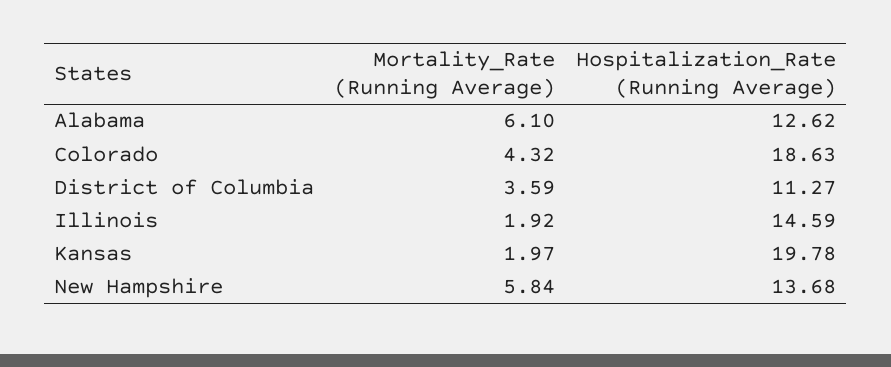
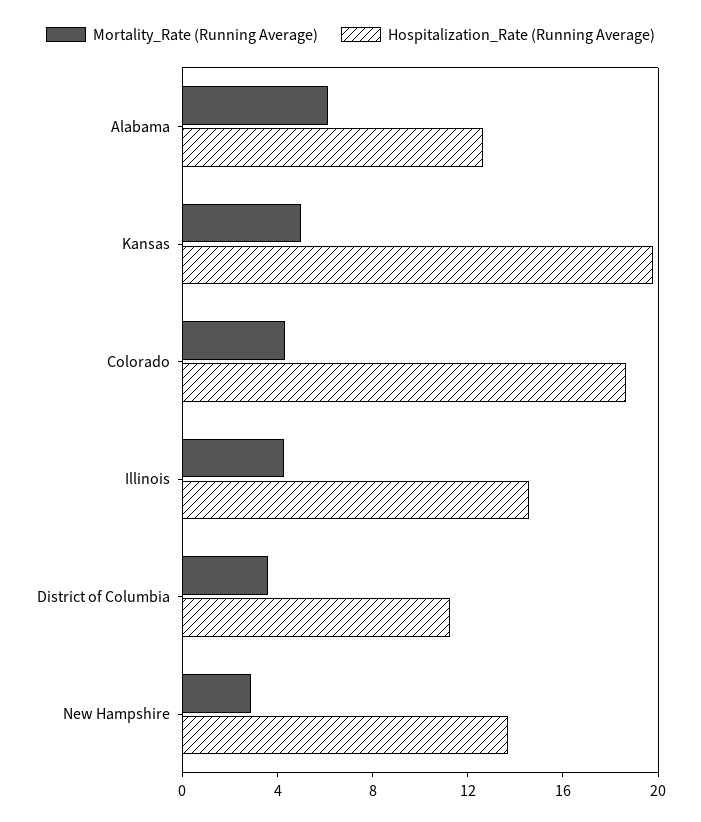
Mortality_Rate (Running Average), Illinois: 1.92 -> 4
Mortality_Rate (Running Average), Kansas: 1.97 -> 5
Mortality_Rate (Running Average), New Hampshire: 5.84 -> 3

